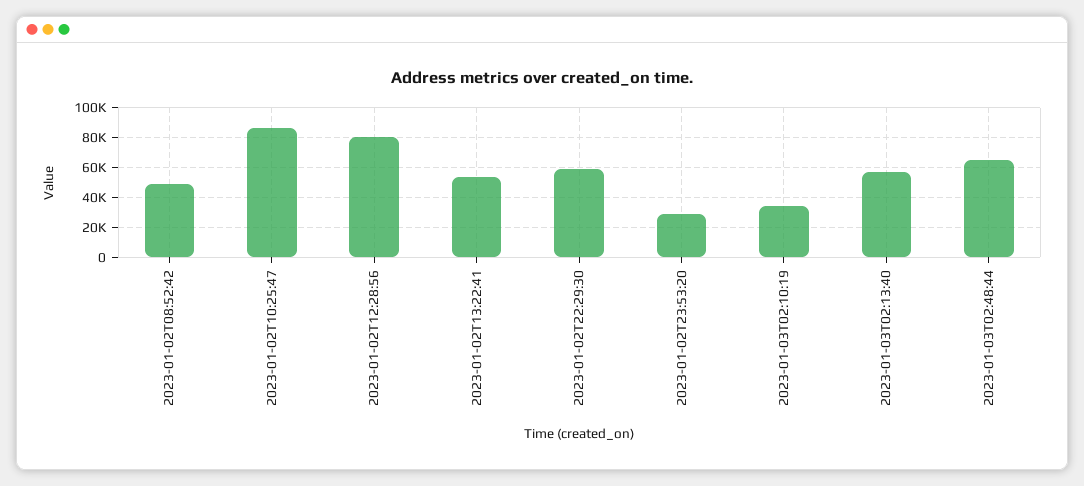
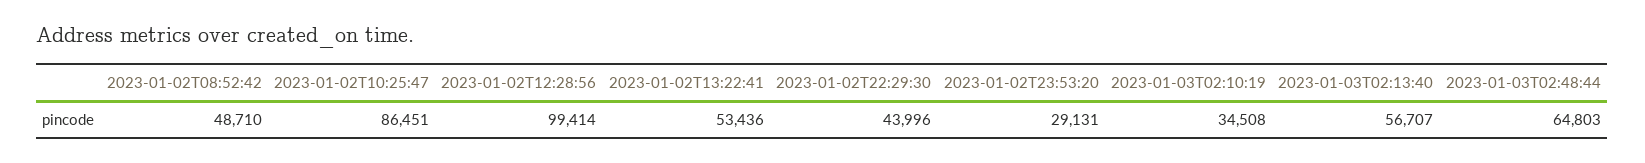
2023-01-02T12:28:56: 80000 -> 99414
2023-01-02T22:29:30: 60000 -> 43996

